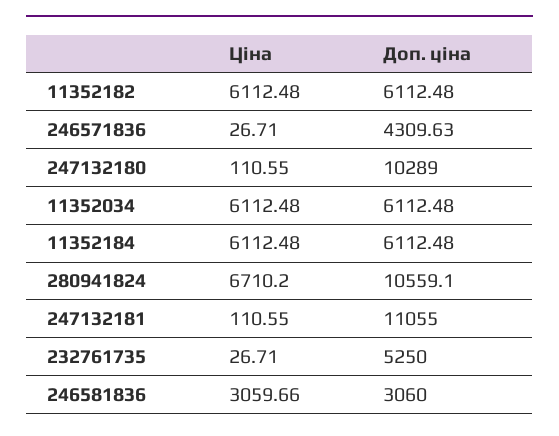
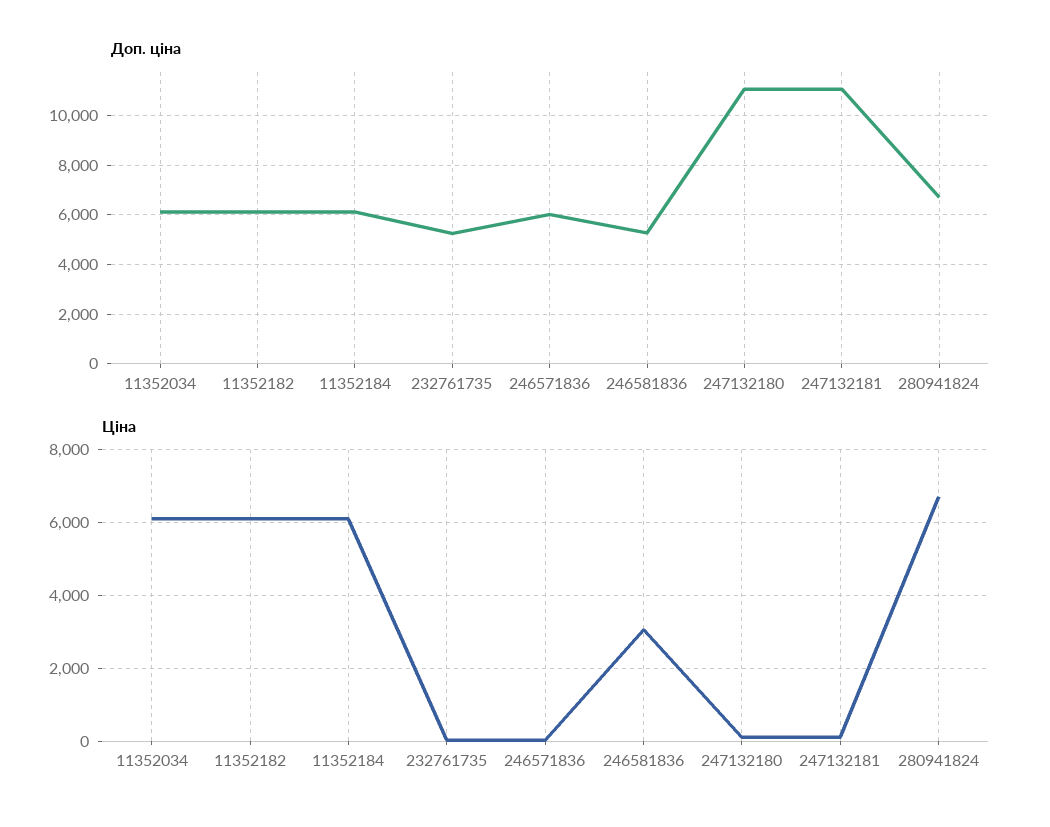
Доп. ціна, 246571836: 4309.63 -> 6000
Доп. ціна, 247132180: 10289 -> 11000
Доп. ціна, 280941824: 10559.1 -> 6750
Доп. ціна, 246581836: 3060 -> 5250

